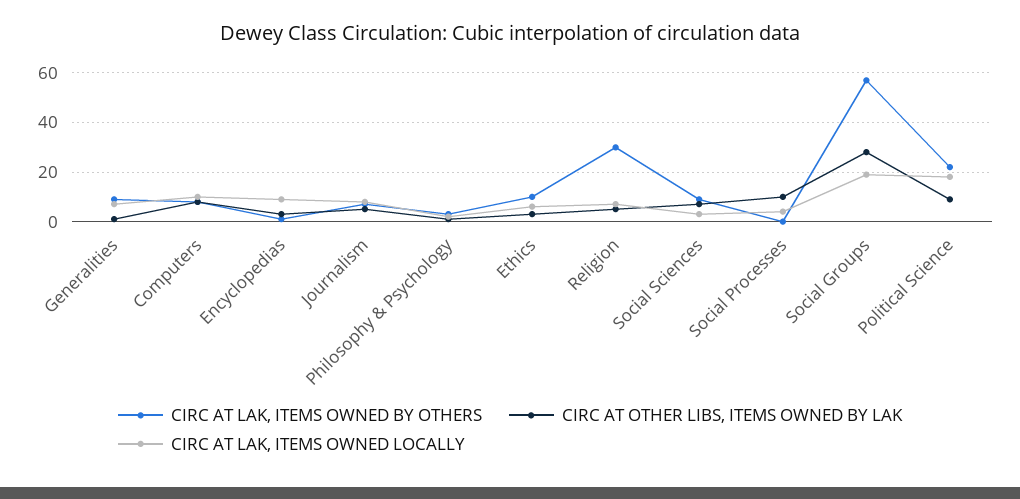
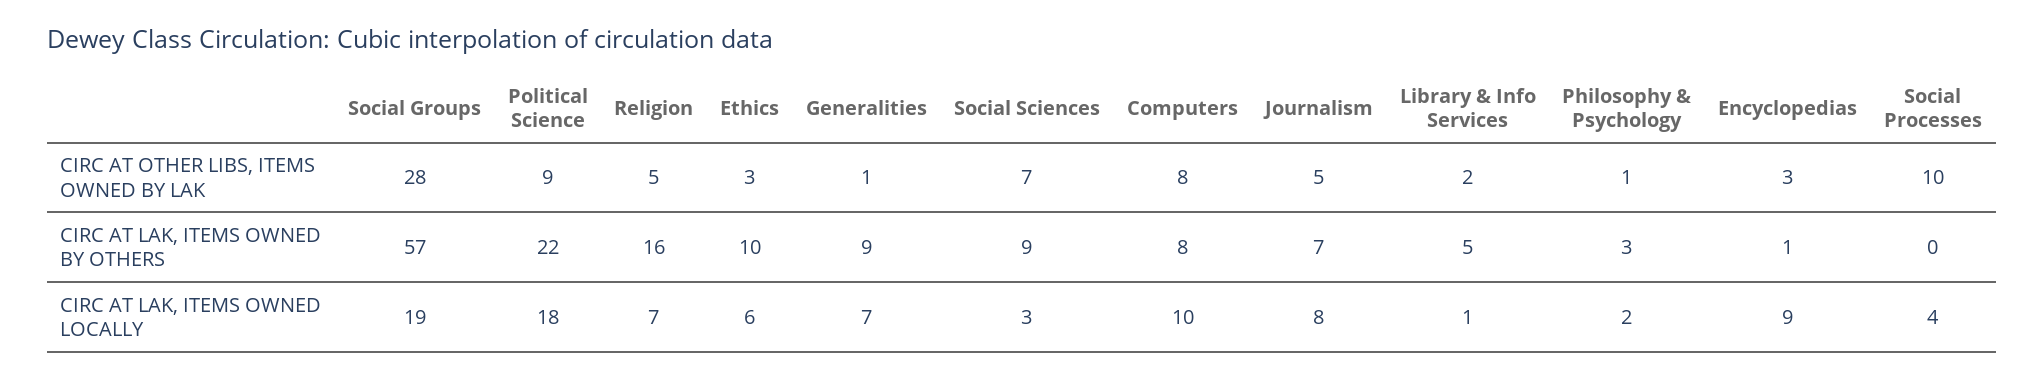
CIRC AT LAK, ITEMS OWNED BY OTHERS, Religion: 30 -> 16
CIRC AT OTHER LIBS, ITEMS OWNED BY LAK, Library & Info Services: none -> 2
CIRC AT LAK, ITEMS OWNED BY OTHERS, Library & Info Services: none -> 5
CIRC AT LAK, ITEMS OWNED LOCALLY, Library & Info Services: none -> 1

